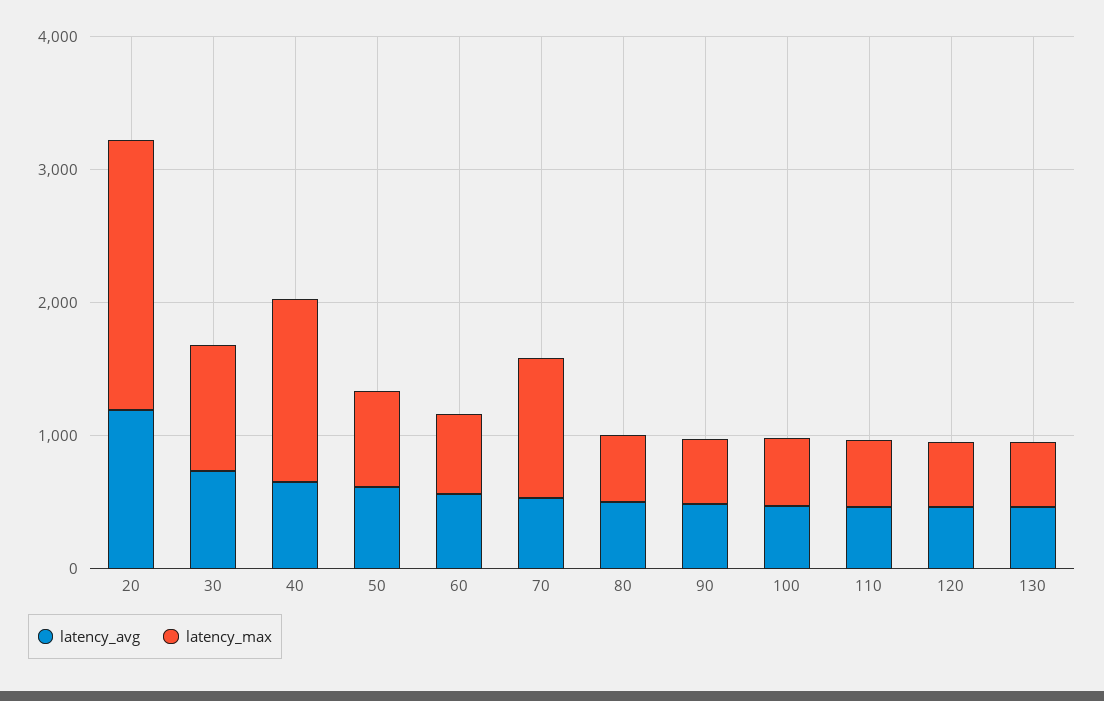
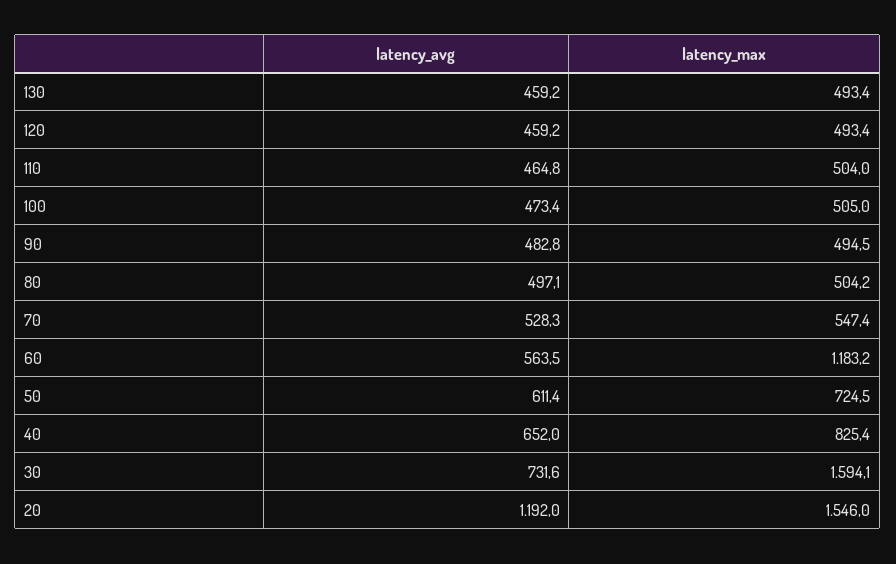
latency_max, 20: 2000 -> 1546
latency_max, 30: 1000 -> 1594.1
latency_max, 40: 1400 -> 825.4
latency_max, 60: 600 -> 1183.2
latency_max, 70: 1000 -> 547.4

